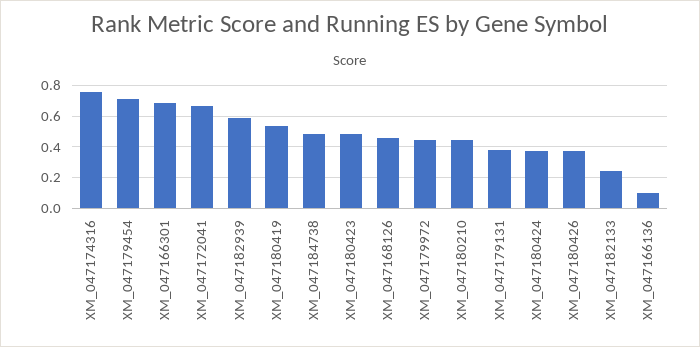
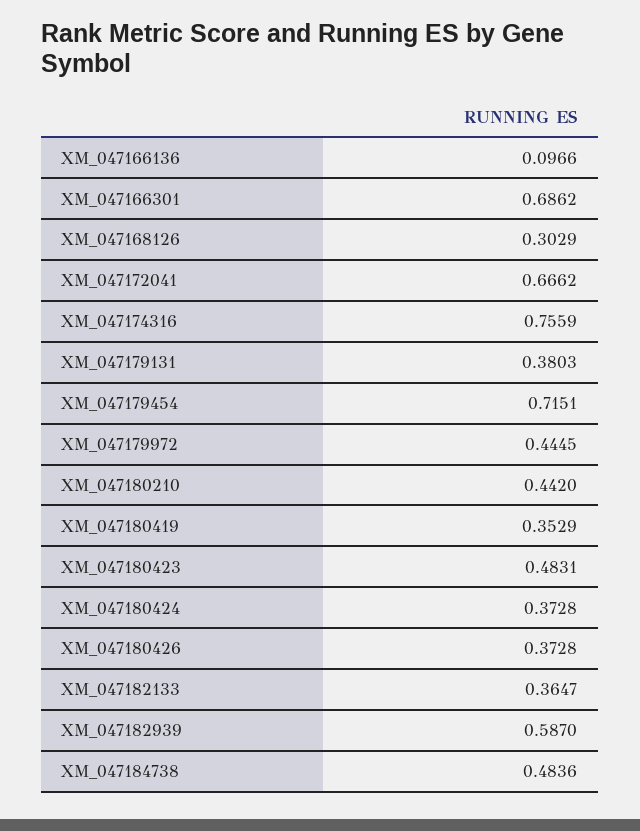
XM_047180419: 0.55 -> 0.3529
XM_047168126: 0.45 -> 0.3029
XM_047182133: 0.25 -> 0.3647

